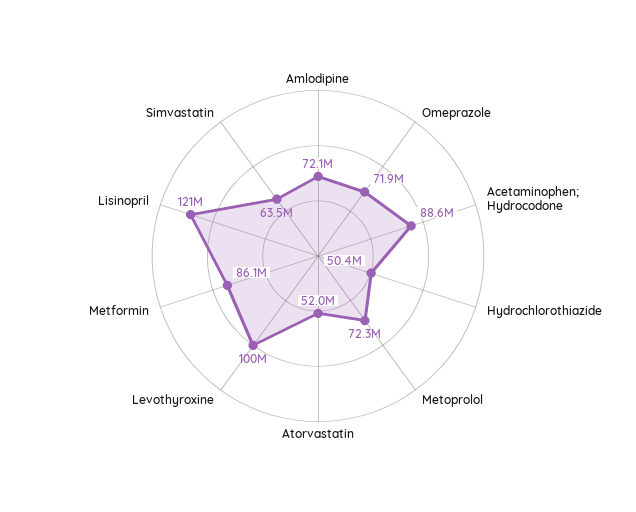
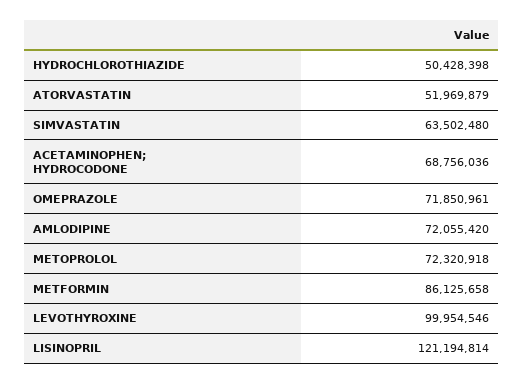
Acetaminophen; Hydrocodone: 88600000 -> 68756036

